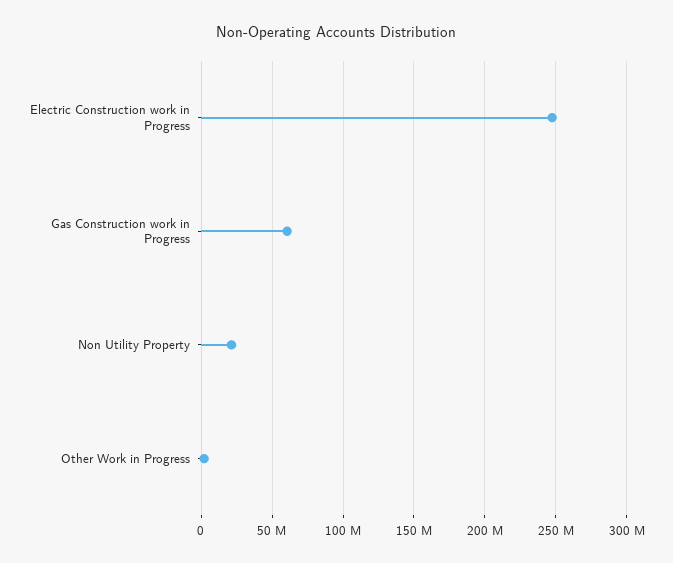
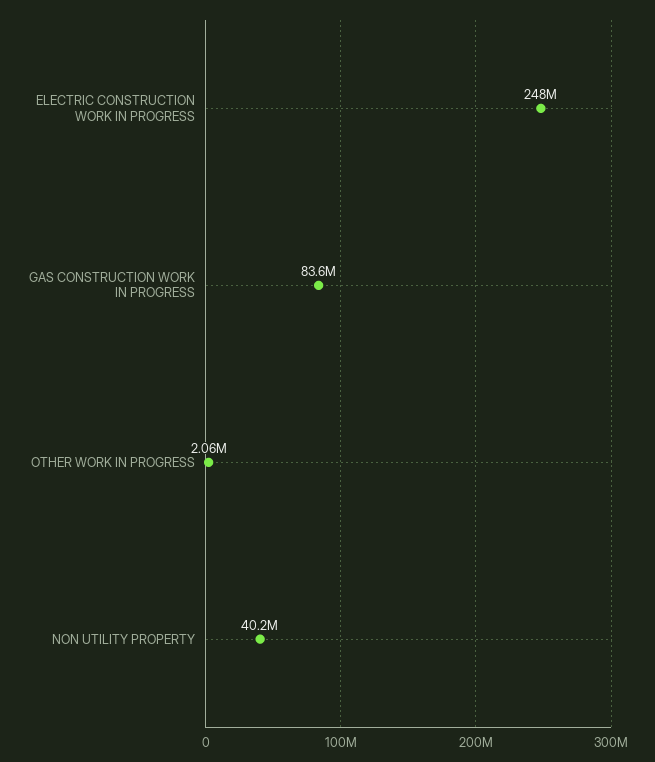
Gas Construction work in Progress: 60000000 -> 83600000
Non Utility Property: 20000000 -> 40200000

